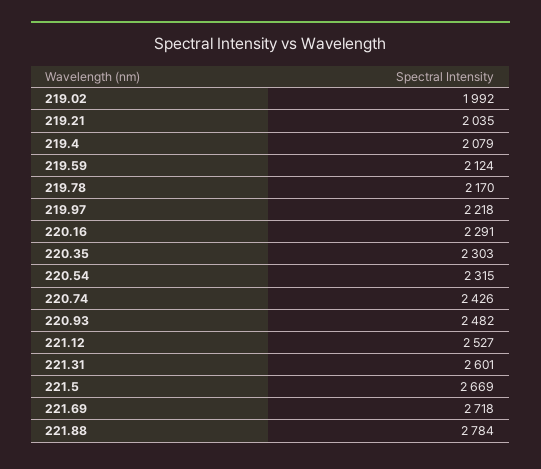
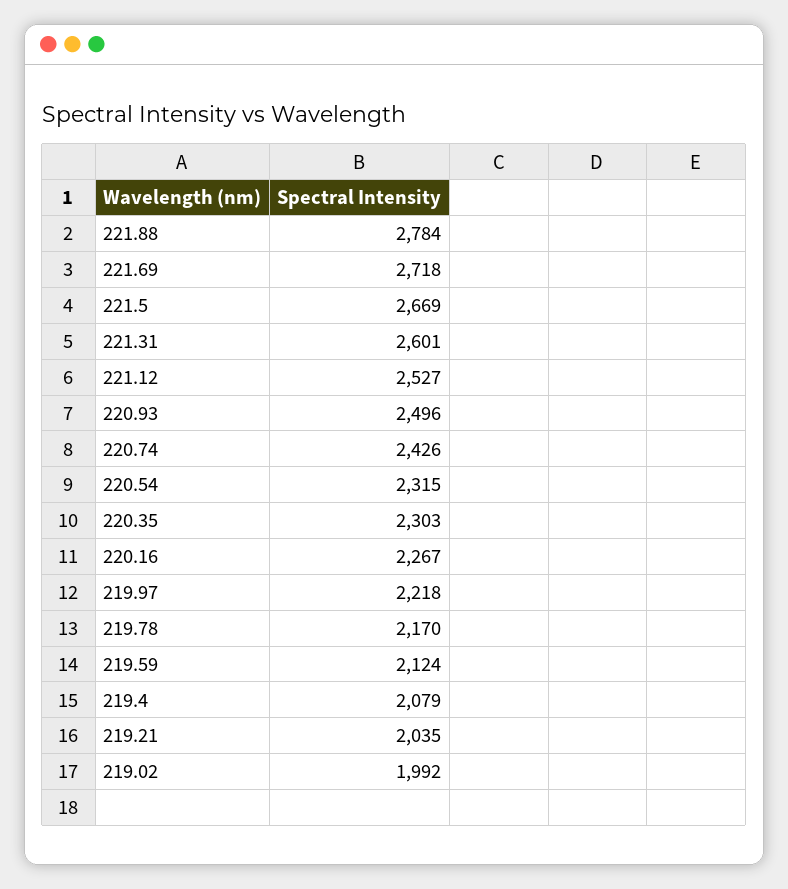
220.16: 2291 -> 2267
220.93: 2482 -> 2496

